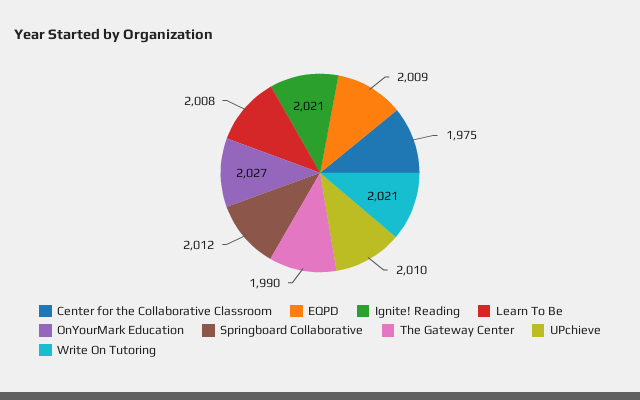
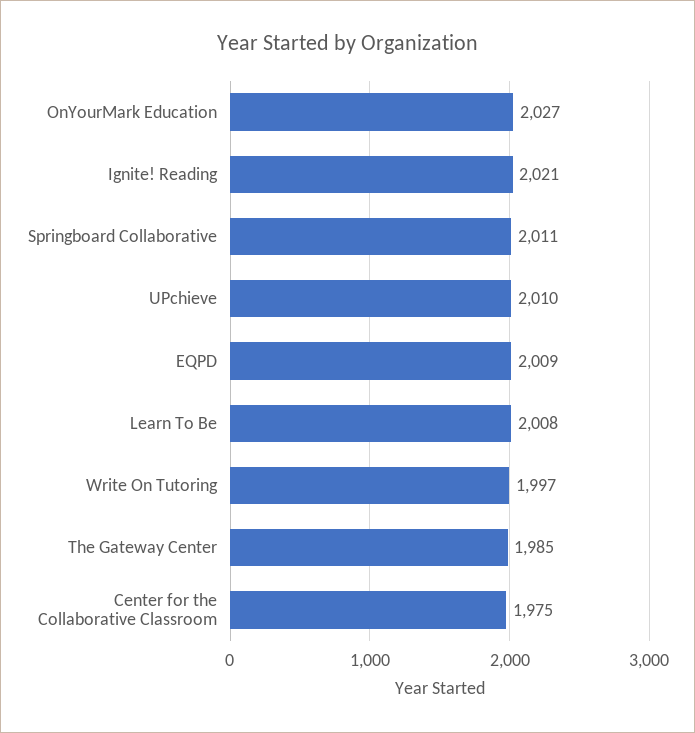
Springboard Collaborative: 2012 -> 2011
The Gateway Center: 1990 -> 1985
Write On Tutoring: 2021 -> 1997

